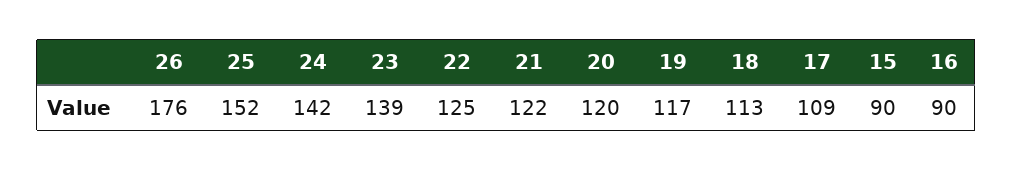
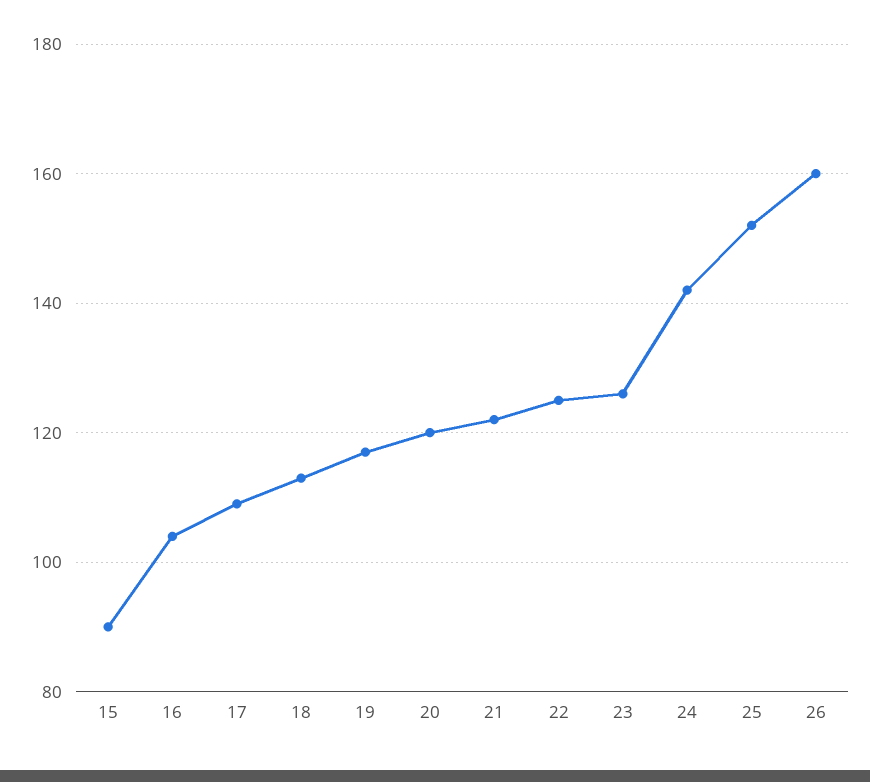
26: 176 -> 160
23: 139 -> 125
16: 90 -> 105

